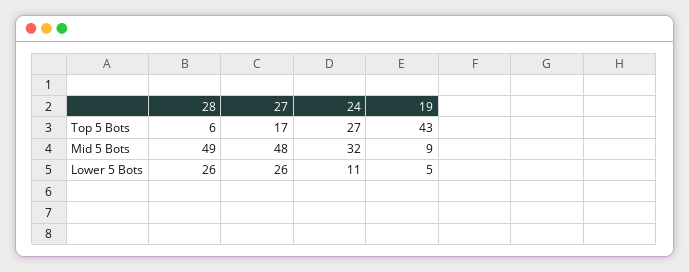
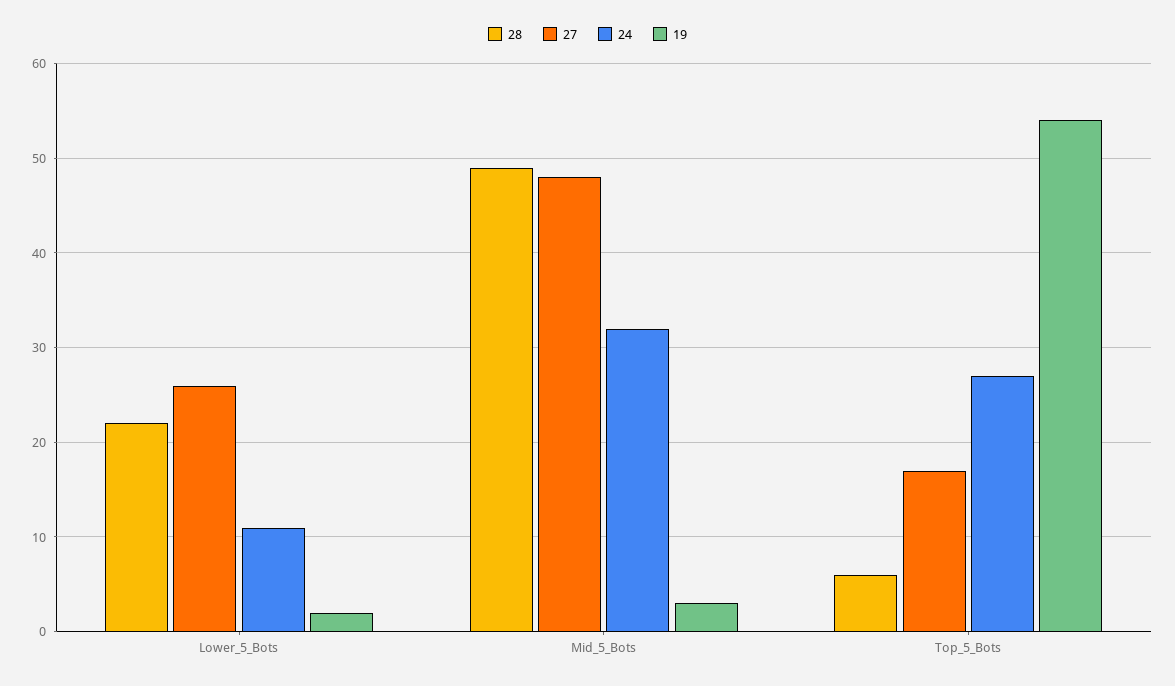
19, Top 5 Bots: 43 -> 54
19, Mid 5 Bots: 9 -> 3
28, Lower 5 Bots: 26 -> 22
19, Lower 5 Bots: 5 -> 2

